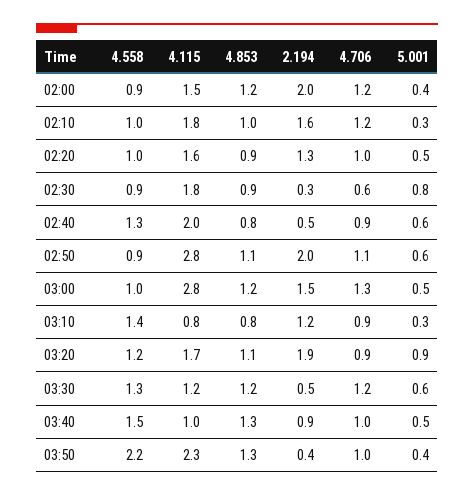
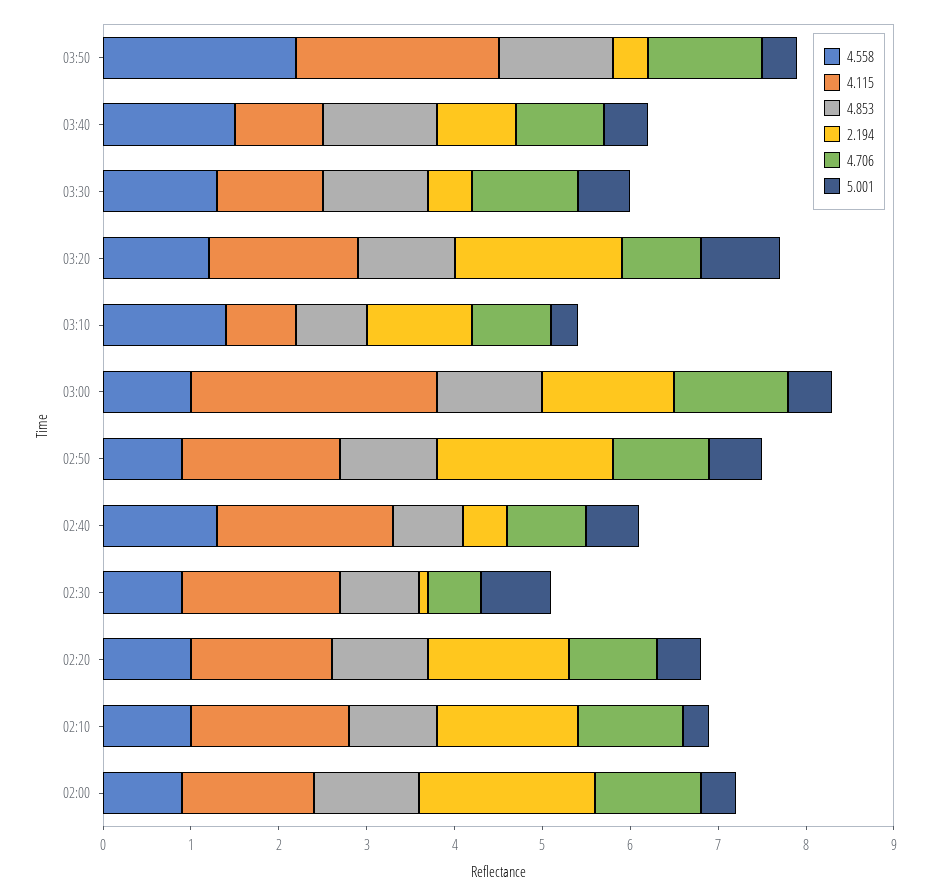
4.853, 02:20: 0.9 -> 1.1
2.194, 02:20: 1.3 -> 1.6
2.194, 02:30: 0.3 -> 0.1
4.115, 02:50: 2.8 -> 1.8
4.706, 03:50: 1 -> 1.3

